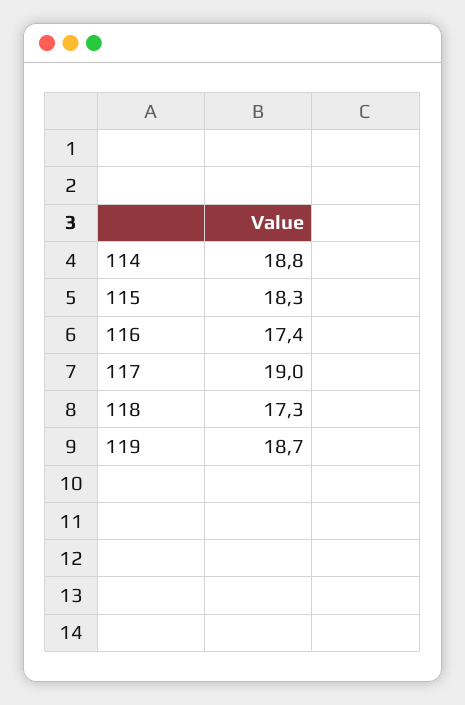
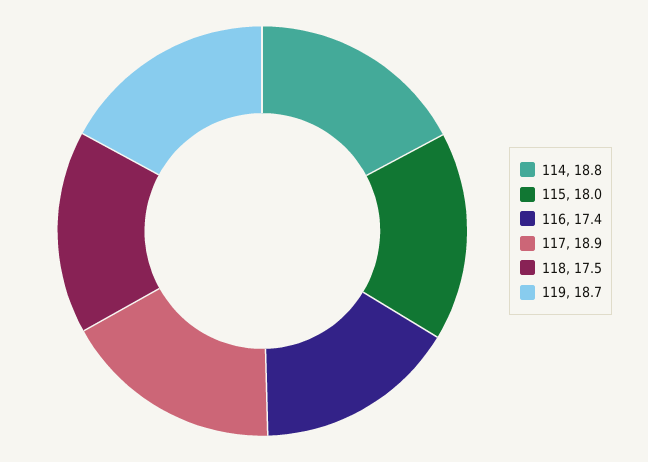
115: 18.3 -> 18
117: 19 -> 18.9
118: 17.3 -> 17.5

